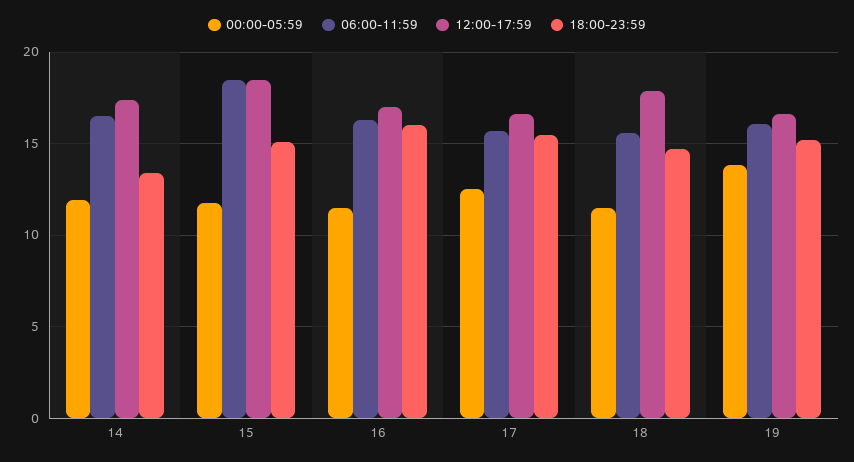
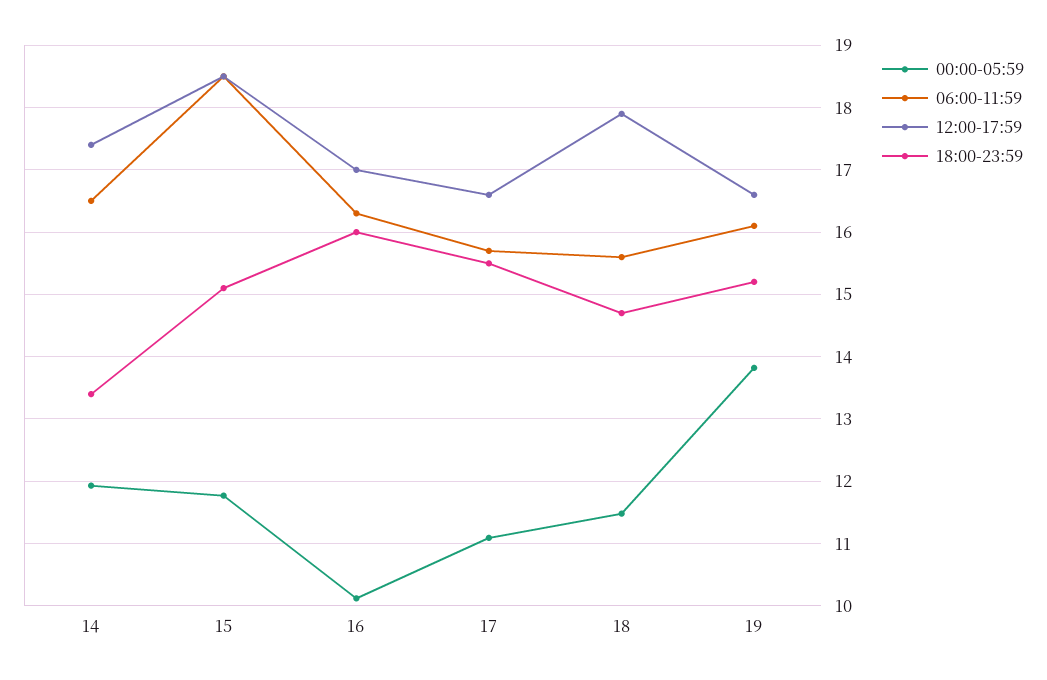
00:00-05:59, 16: 11.5 -> 10.1
00:00-05:59, 17: 12.5 -> 11.1

